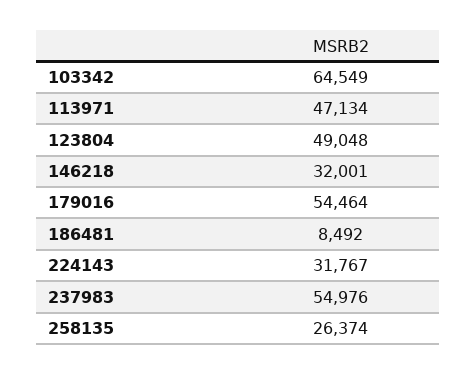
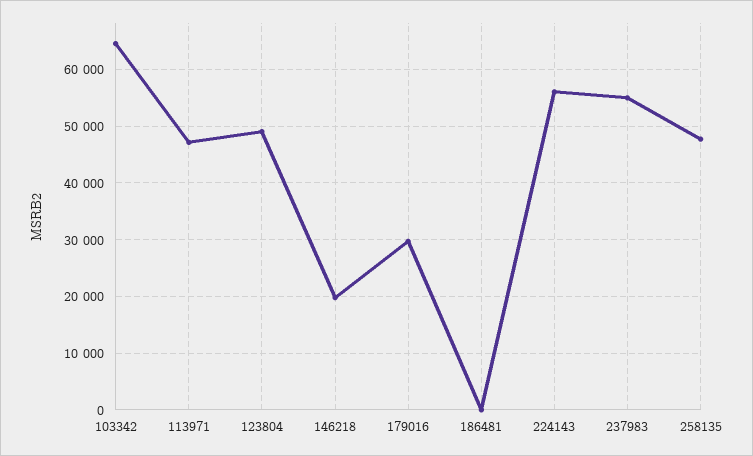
146218: 32001 -> 20000
179016: 54464 -> 30000
186481: 8492 -> 0
224143: 31767 -> 56000
258135: 26374 -> 48000

